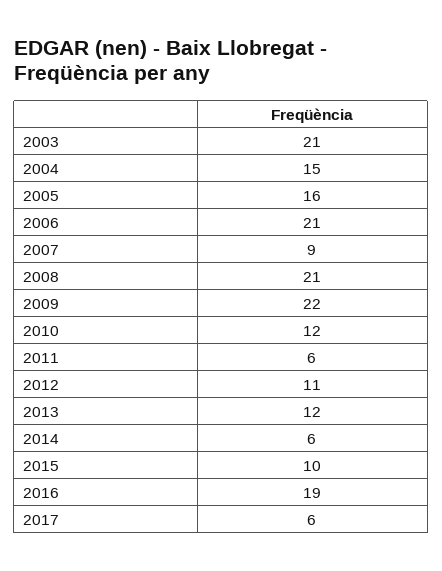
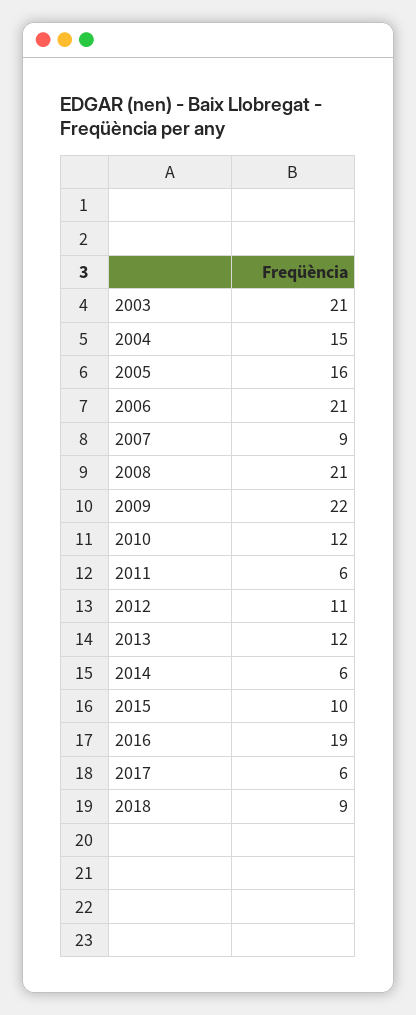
2018: none -> 9

